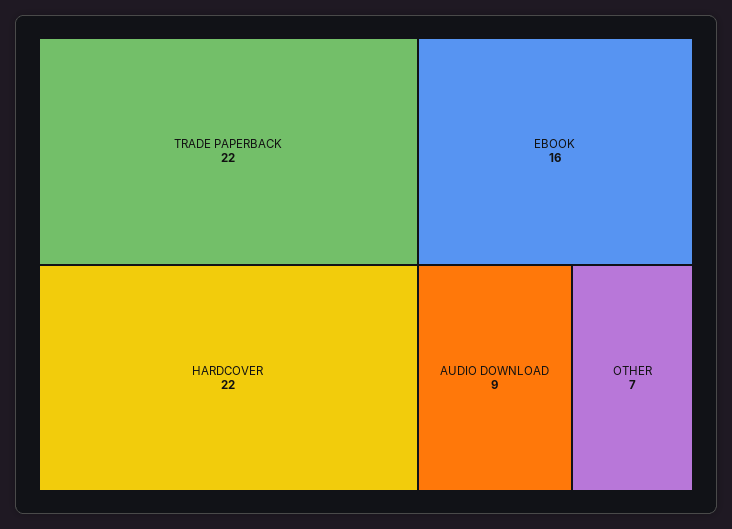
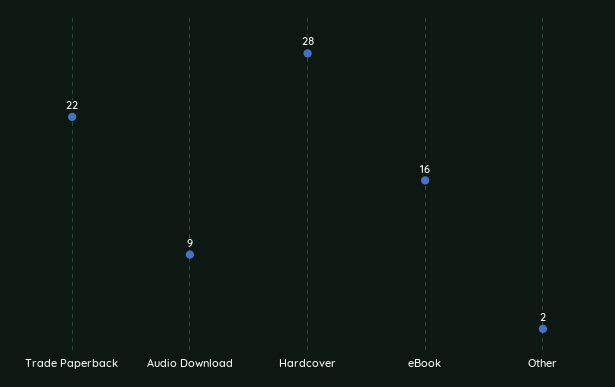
HARDCOVER: 22 -> 28
OTHER: 7 -> 2

